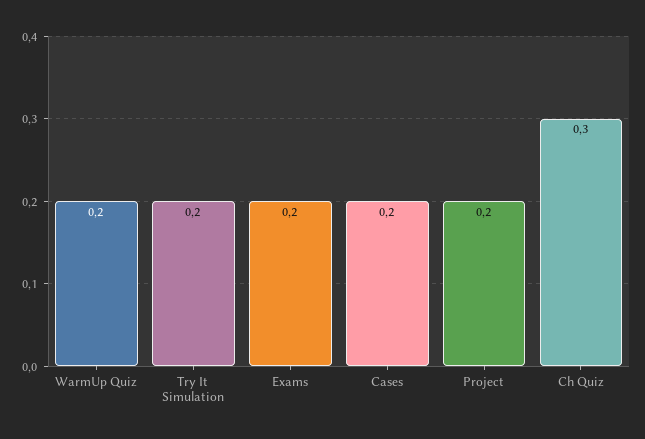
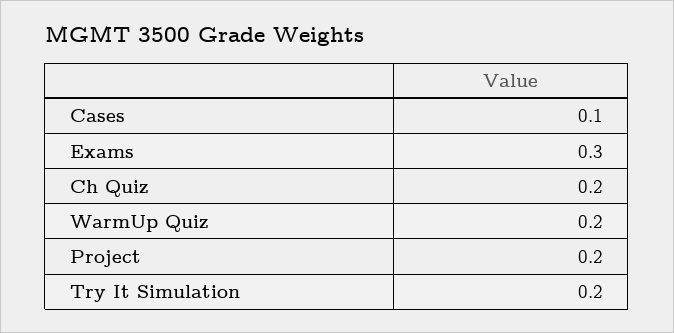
Exams: 0.2 -> 0.3
Cases: 0.2 -> 0.1
Ch Quiz: 0.3 -> 0.2

